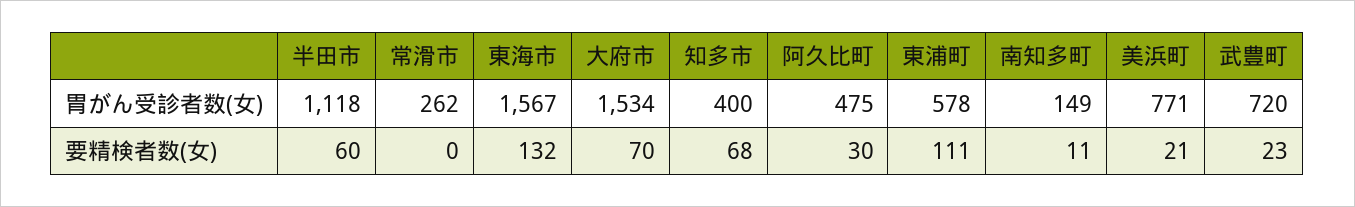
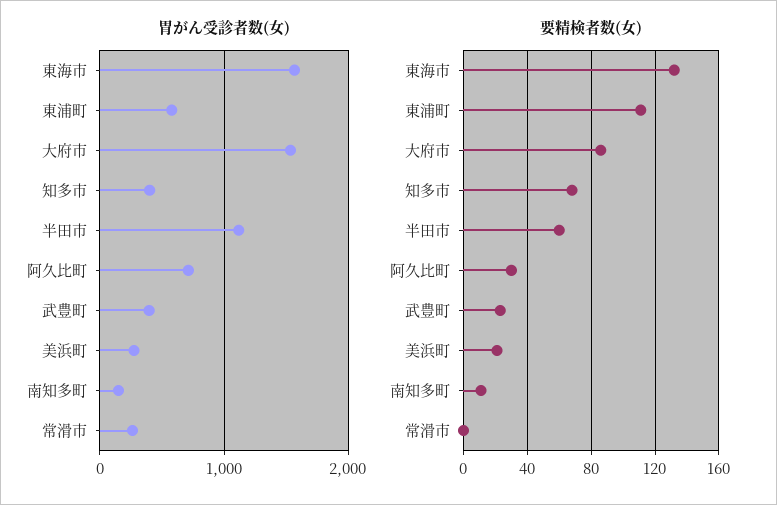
胃がん受診者数(女), 阿久比町: 475 -> 700
胃がん受診者数(女), 美浜町: 771 -> 300
胃がん受診者数(女), 武豊町: 720 -> 400
要精検者数(女), 大府市: 70 -> 85

